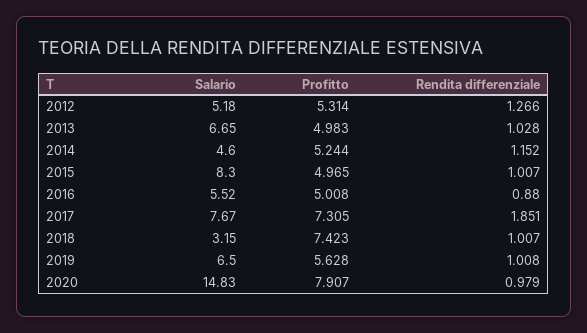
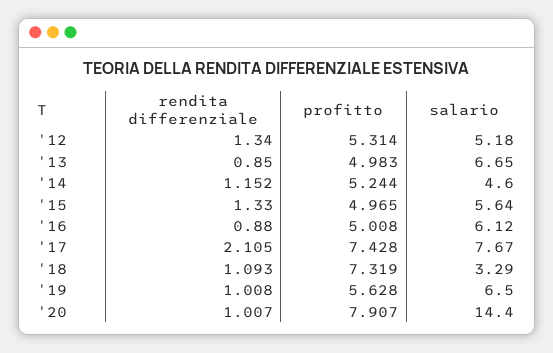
Rendita differenziale, 2012: 1.266 -> 1.34
Rendita differenziale, 2013: 1.028 -> 0.85
Salario, 2015: 8.3 -> 5.64
Rendita differenziale, 2015: 1.007 -> 1.33
Salario, 2016: 5.52 -> 6.12
Profitto, 2017: 7.305 -> 7.428
Rendita differenziale, 2017: 1.851 -> 2.105
Salario, 2018: 3.15 -> 3.29
Profitto, 2018: 7.423 -> 7.319
Rendita differenziale, 2018: 1.007 -> 1.093
Salario, 2020: 14.83 -> 14.4
Rendita differenziale, 2020: 0.979 -> 1.007

